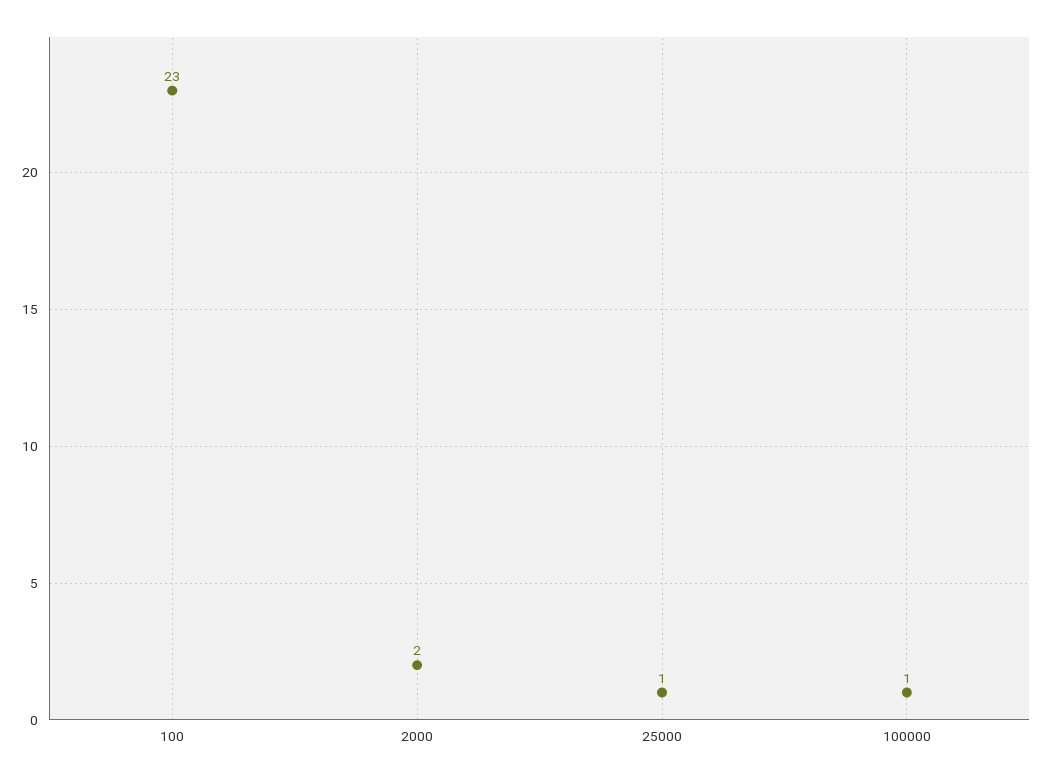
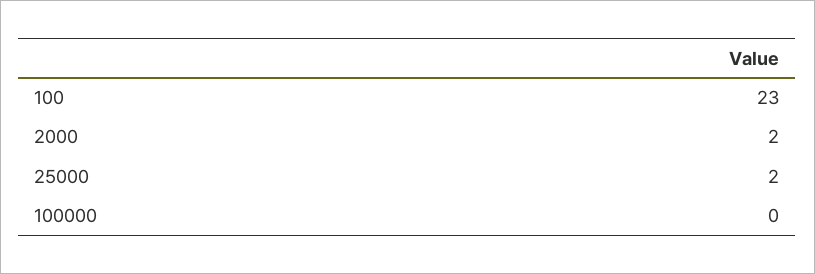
25000: 1 -> 2
100000: 1 -> 0

